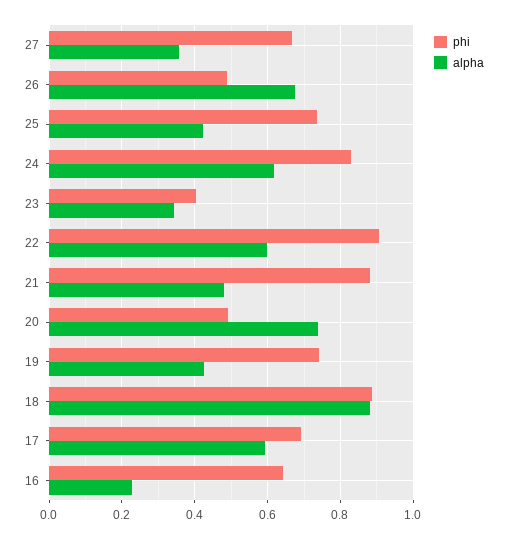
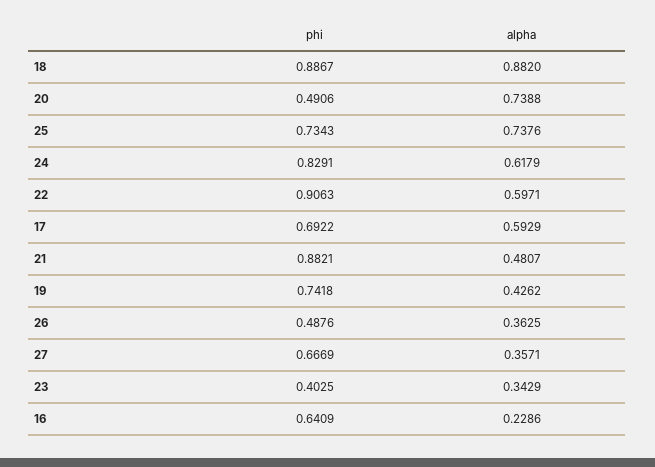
alpha, 26: 0.68 -> 0.3625
alpha, 25: 0.42 -> 0.7376

